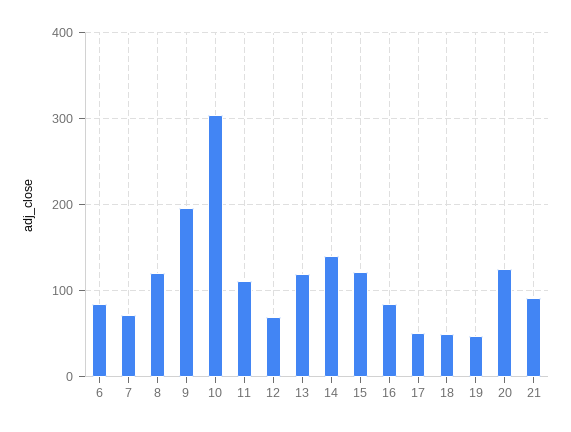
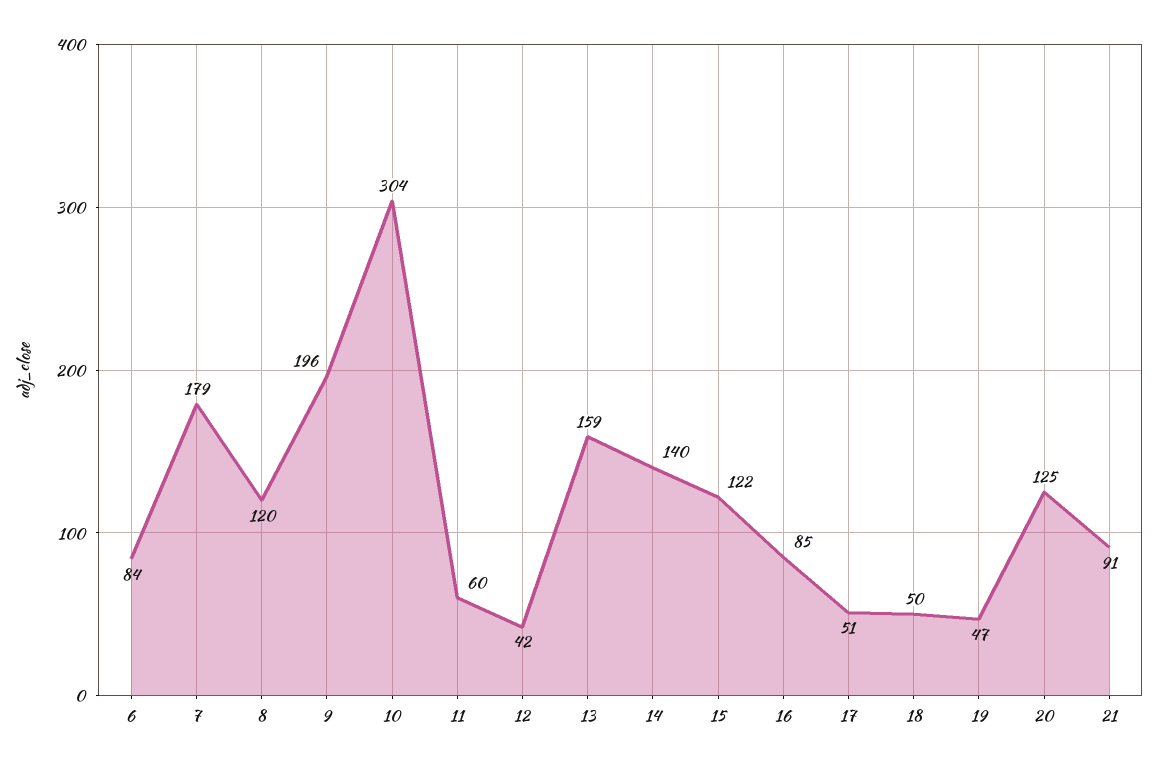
7: 70 -> 179
11: 110 -> 60
12: 70 -> 42
13: 120 -> 159

